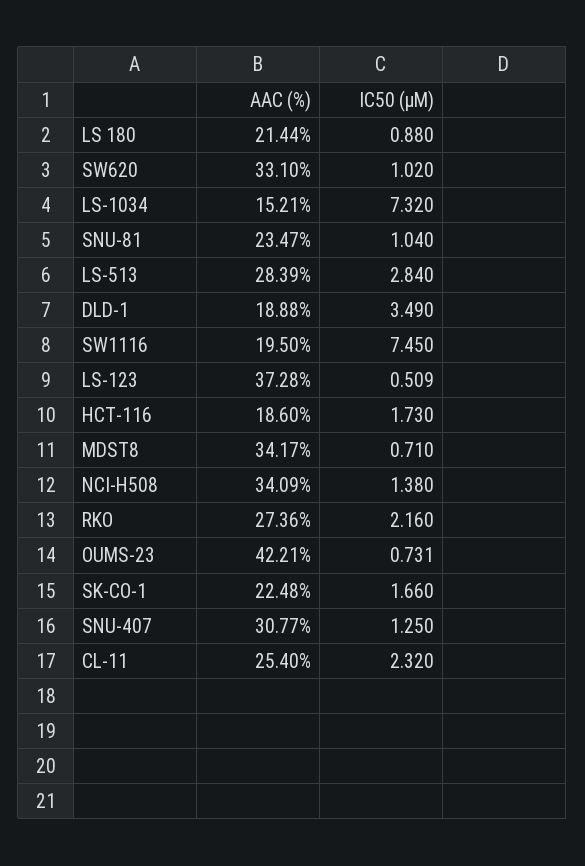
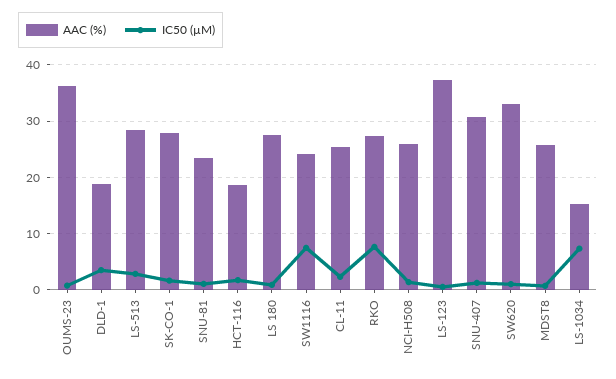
AAC (%), LS 180: 21.44 -> 28
AAC (%), SW1116: 19.5 -> 24
AAC (%), MDST8: 34.17 -> 26
AAC (%), NCI-H508: 34.09 -> 26
IC50 (µM), RKO: 2.16 -> 8
AAC (%), OUMS-23: 42.21 -> 36
AAC (%), SK-CO-1: 22.48 -> 28

